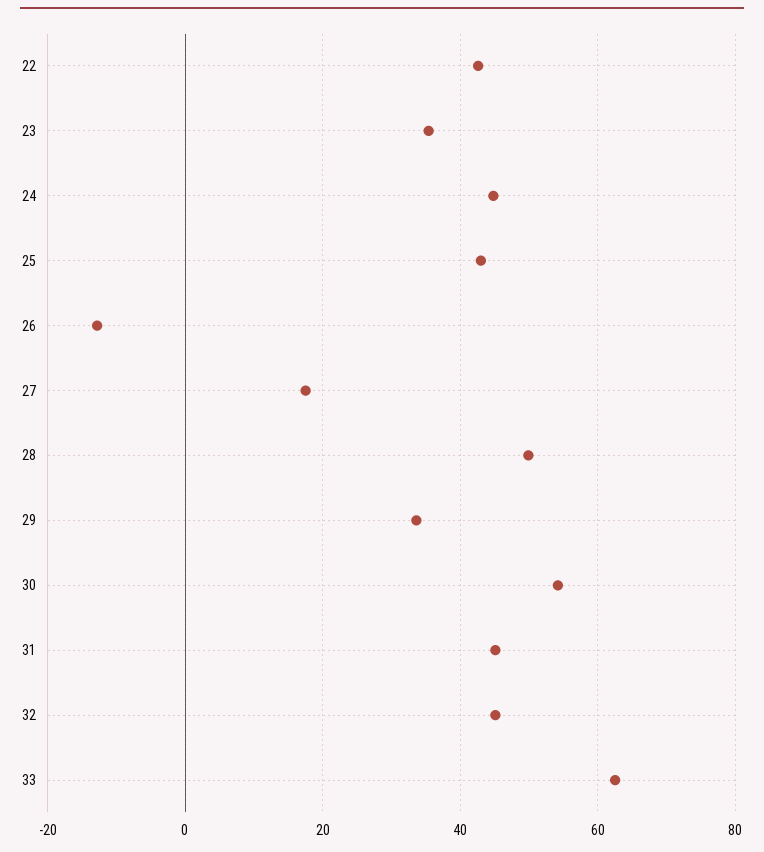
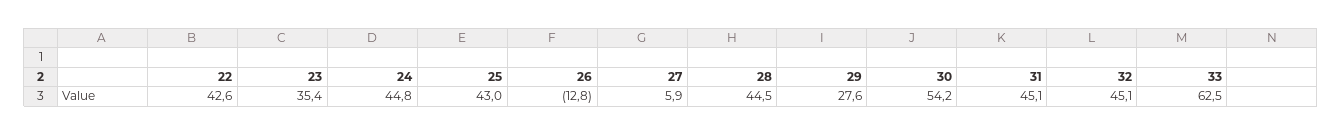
27: 18 -> 5.9
28: 50 -> 44.5
29: 34 -> 27.6

